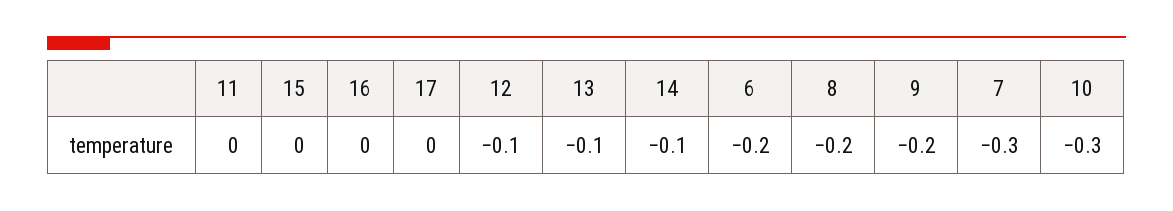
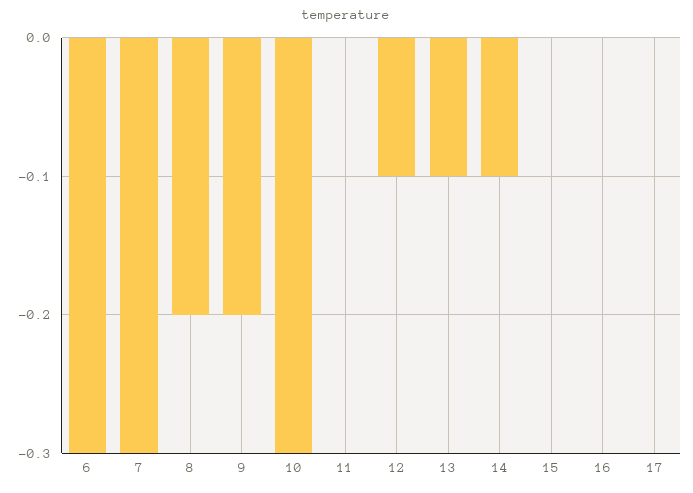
6: -0.2 -> -0.3

